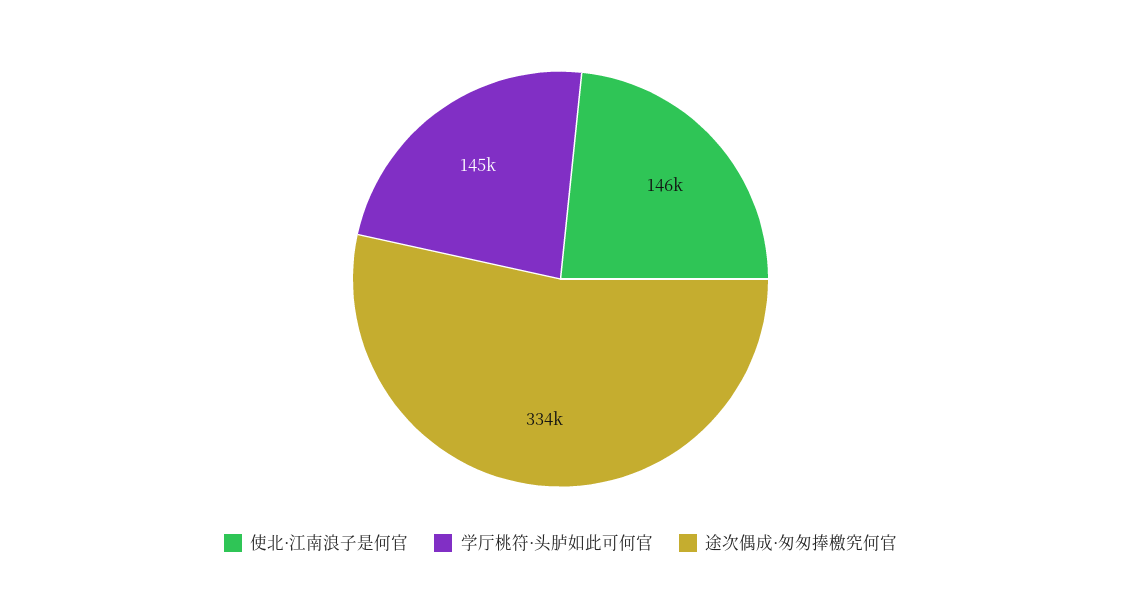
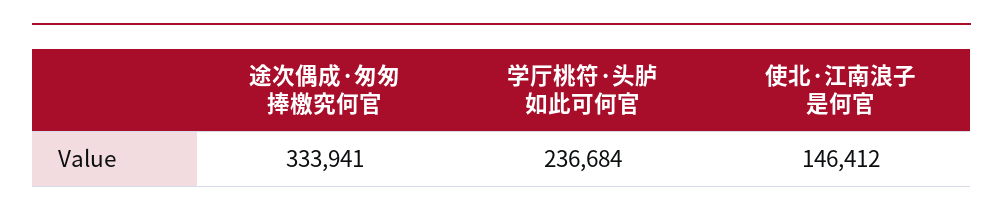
学厅桃符·头胪如此可何官: 145000 -> 236684

